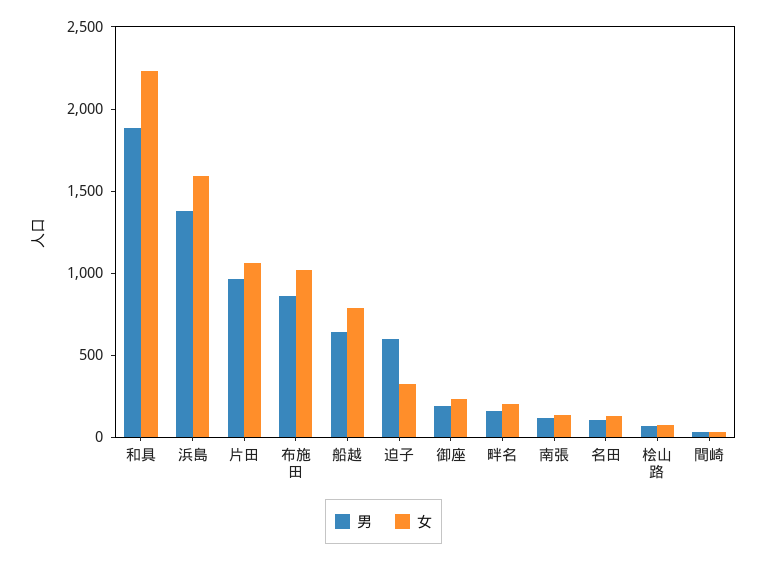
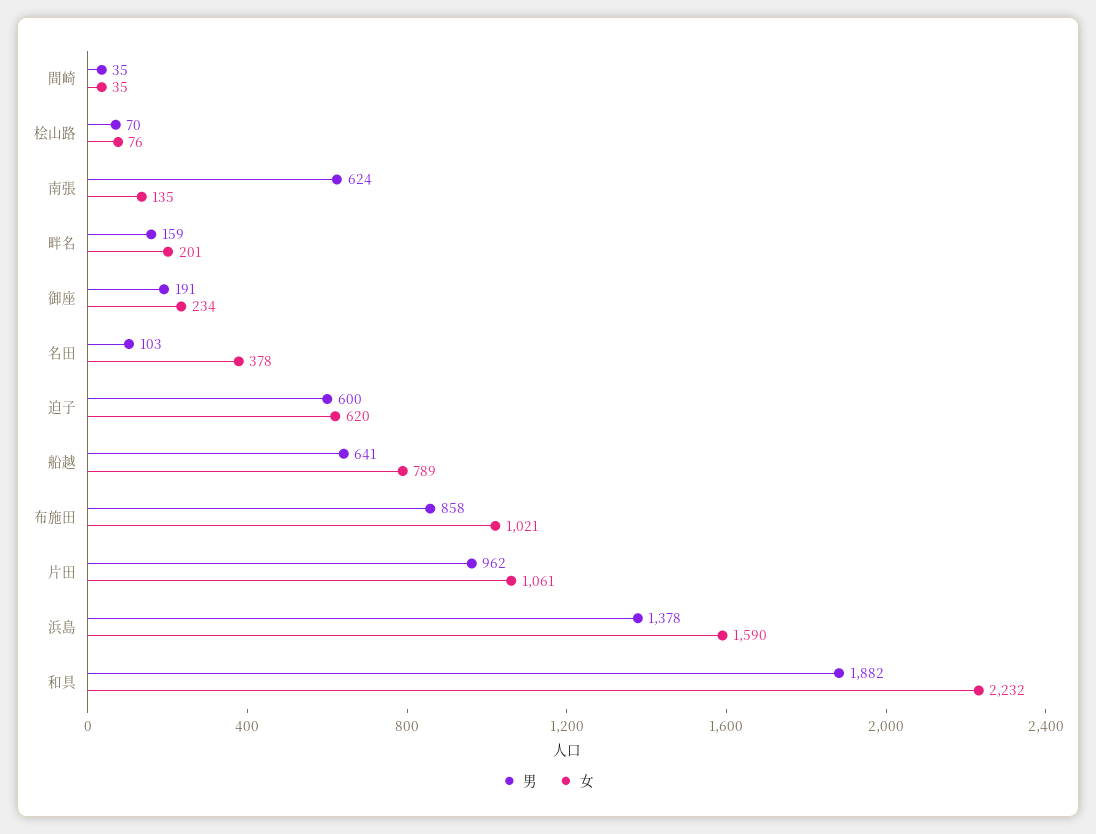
女, 迫子: 300 -> 620
男, 南張: 100 -> 624
女, 名田: 100 -> 378

